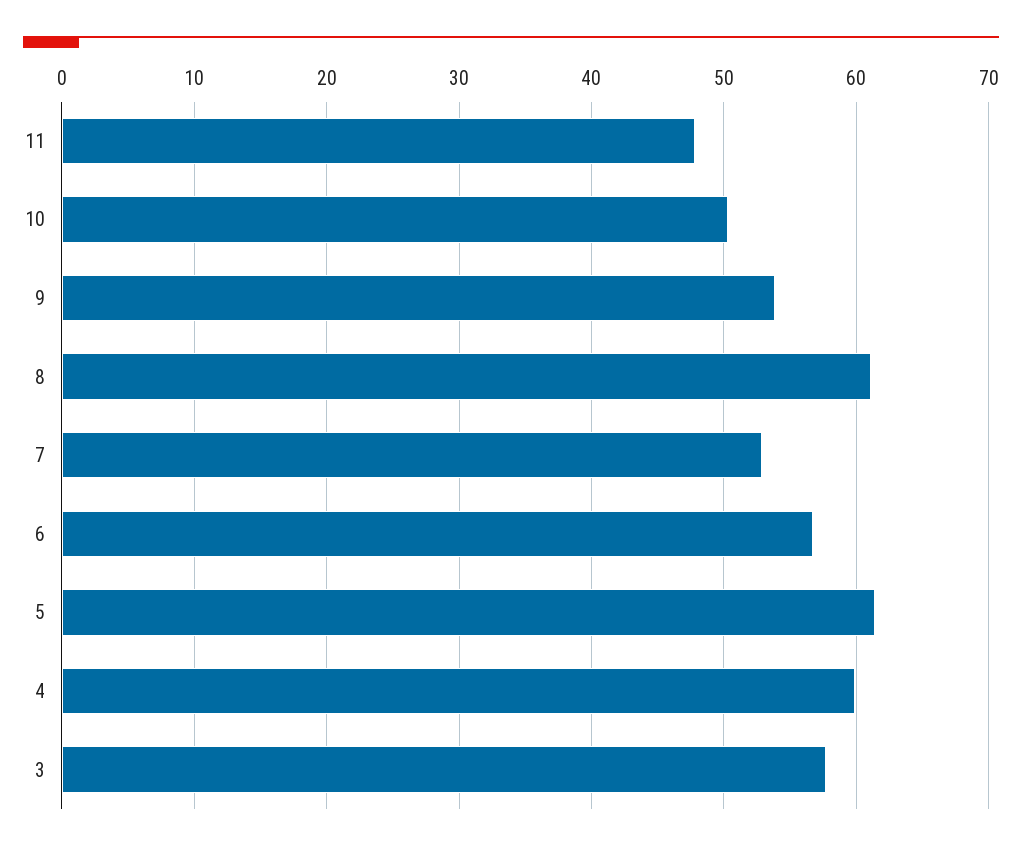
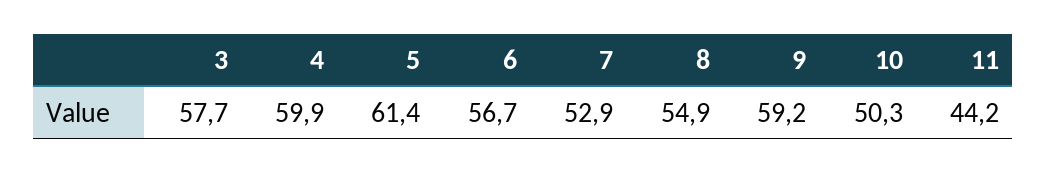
11: 48 -> 44.2
9: 54 -> 59.2
8: 61 -> 54.9

